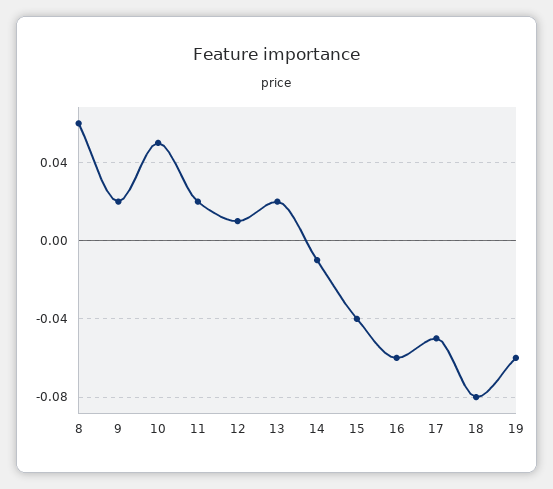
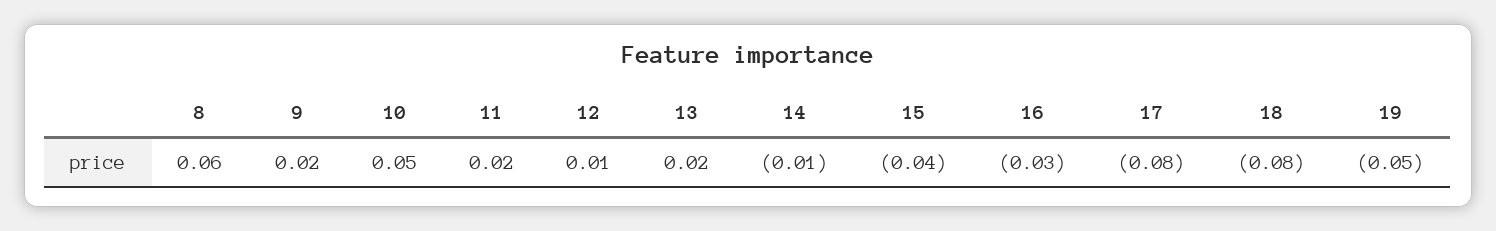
16: -0.06 -> -0.03
17: -0.05 -> -0.08
19: -0.06 -> -0.05

